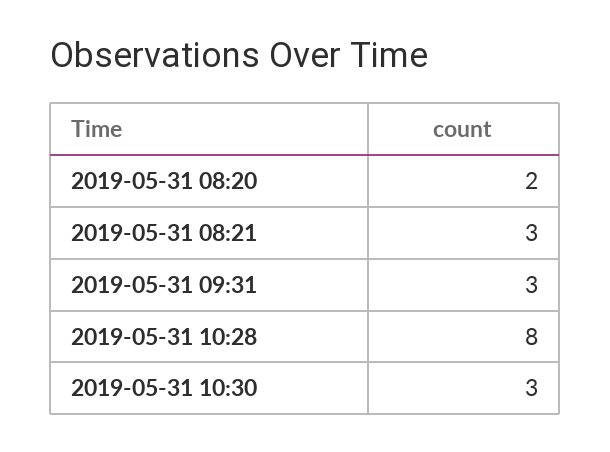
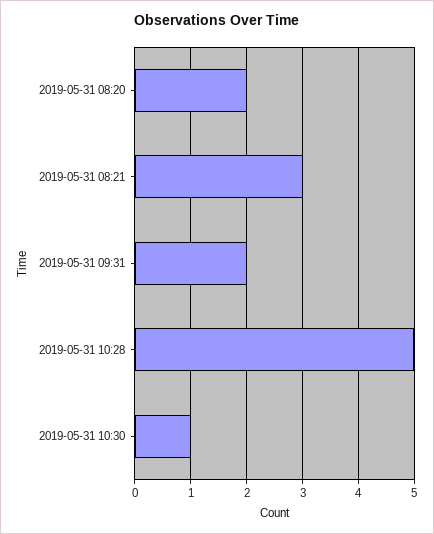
2019-05-31 09:31: 3 -> 2
2019-05-31 10:28: 8 -> 5
2019-05-31 10:30: 3 -> 1

